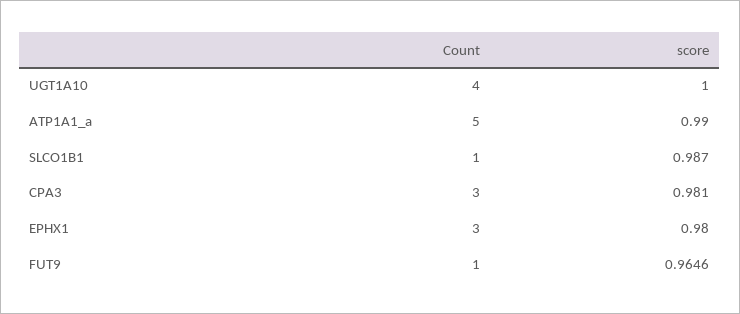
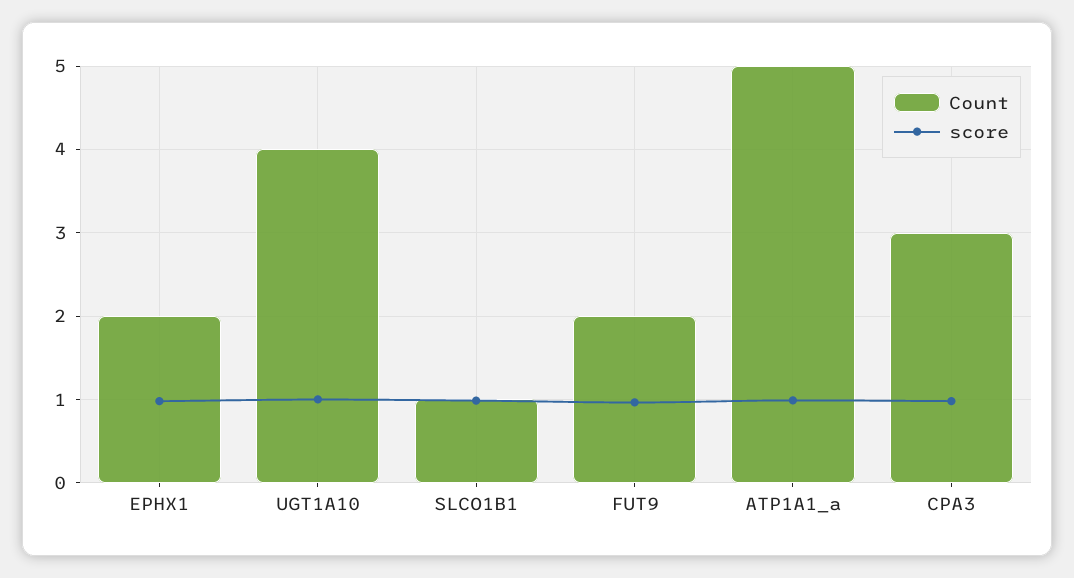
Count, EPHX1: 3 -> 2
Count, FUT9: 1 -> 2

